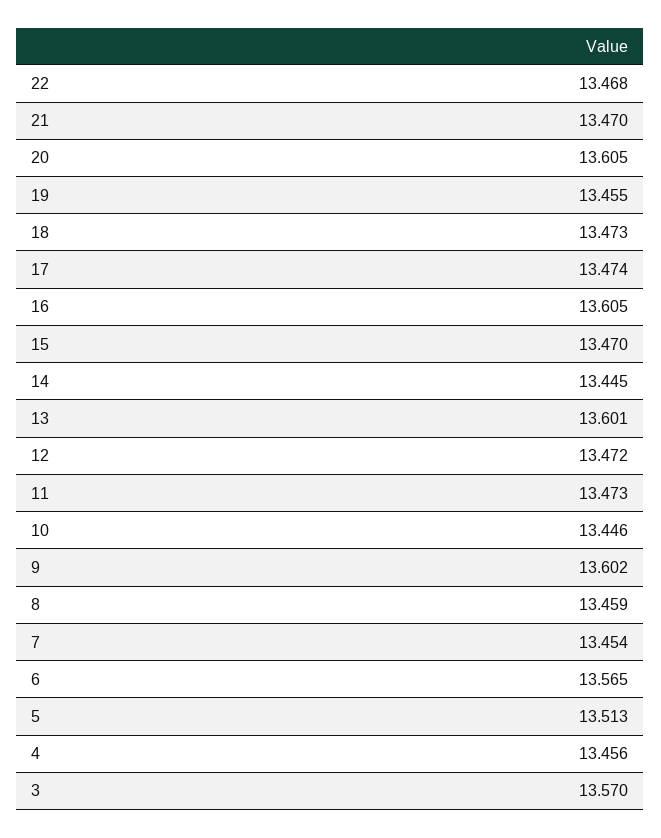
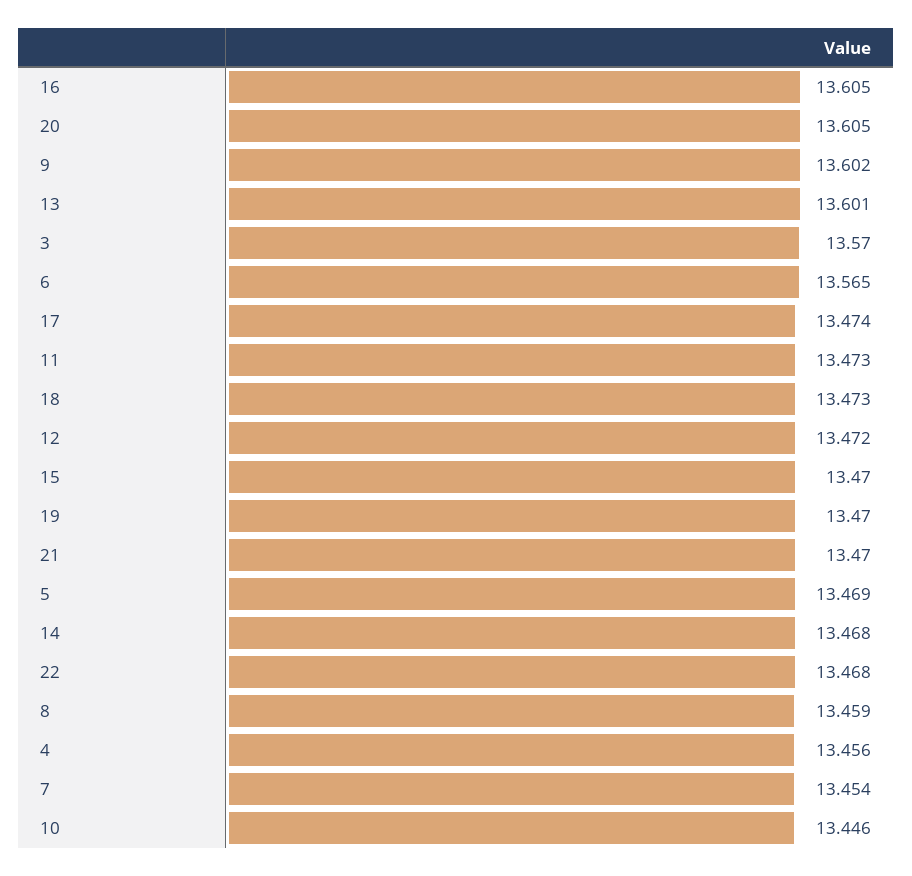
19: 13.455 -> 13.47
14: 13.445 -> 13.468
5: 13.513 -> 13.469

